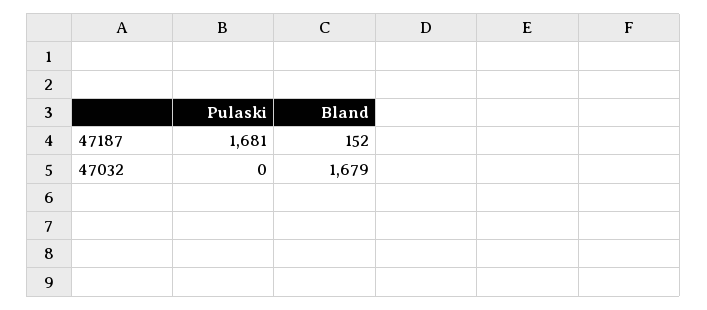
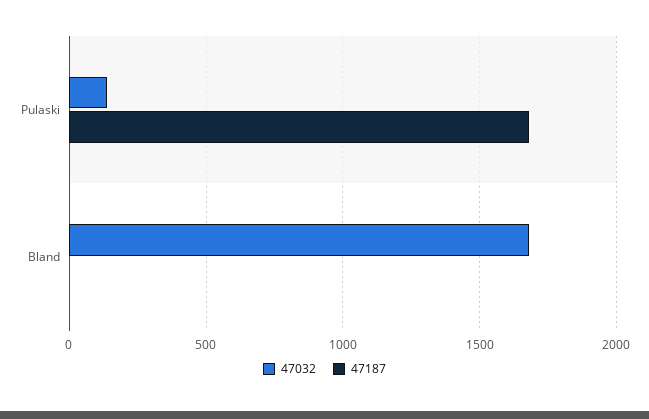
47187, Bland: 152 -> 0
47032, Pulaski: 0 -> 150

